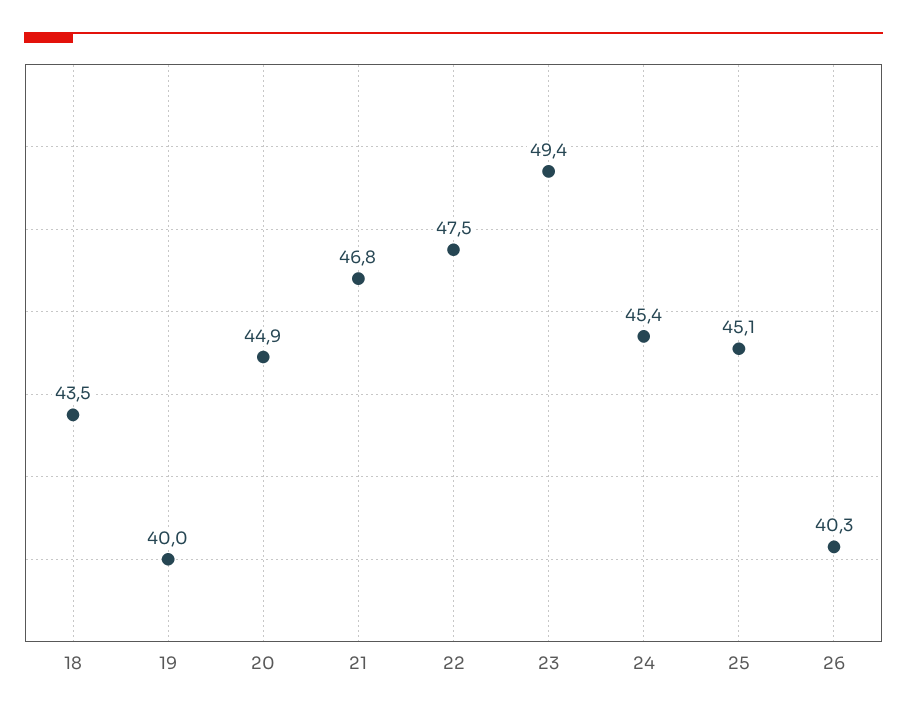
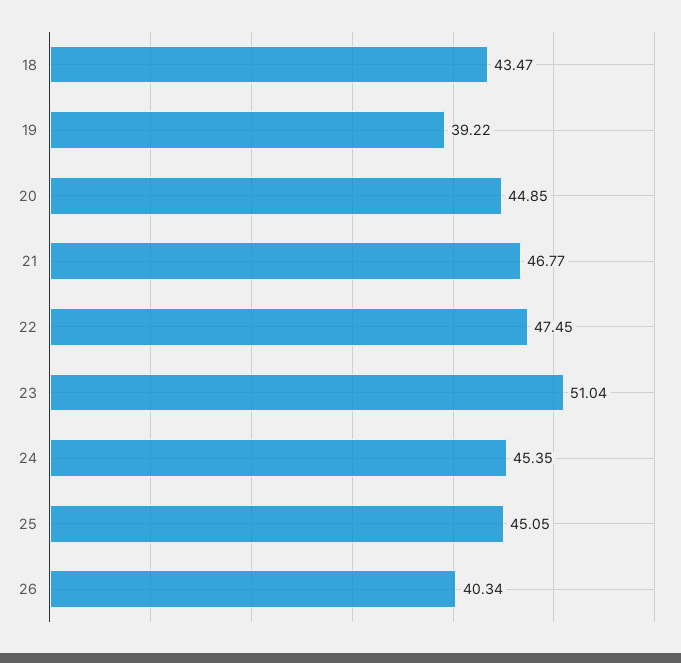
19: 40 -> 39.22
23: 49.4 -> 51.04

